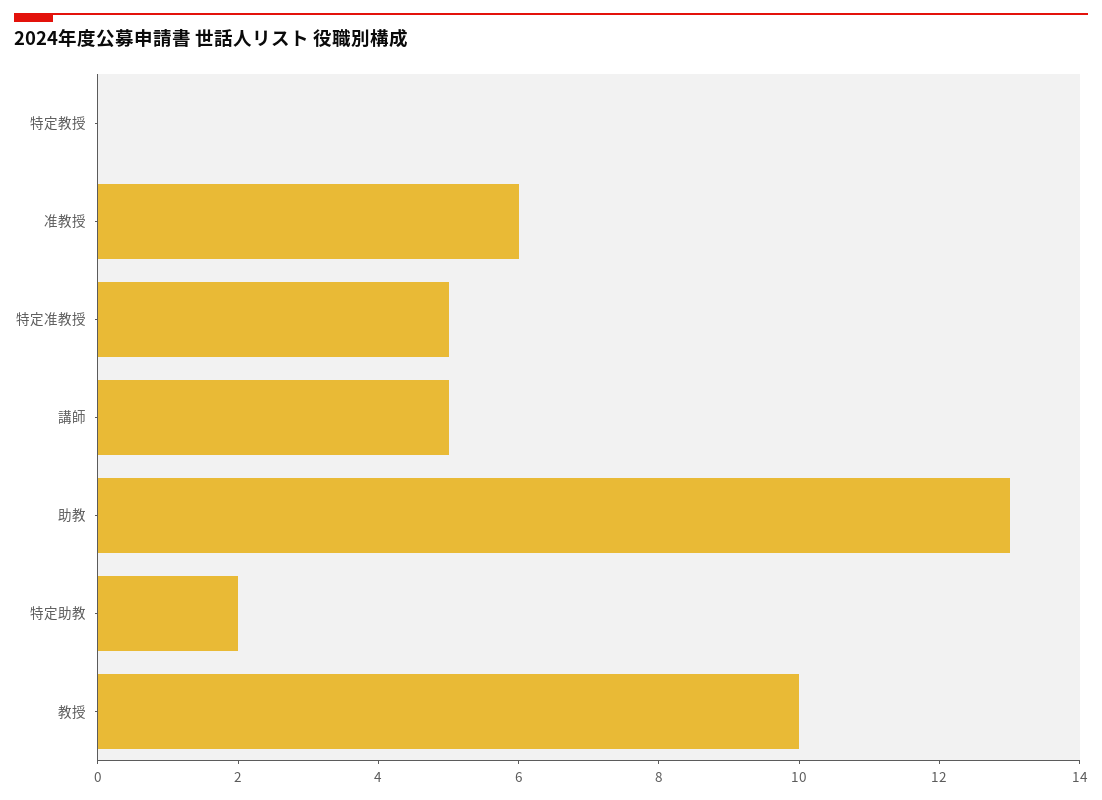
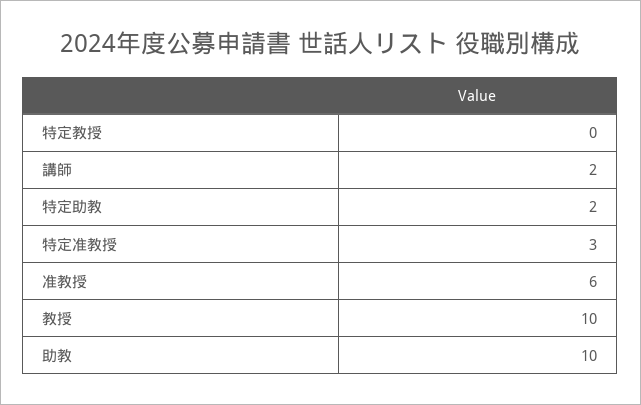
特定准教授: 5 -> 3
講師: 5 -> 2
助教: 13 -> 10

